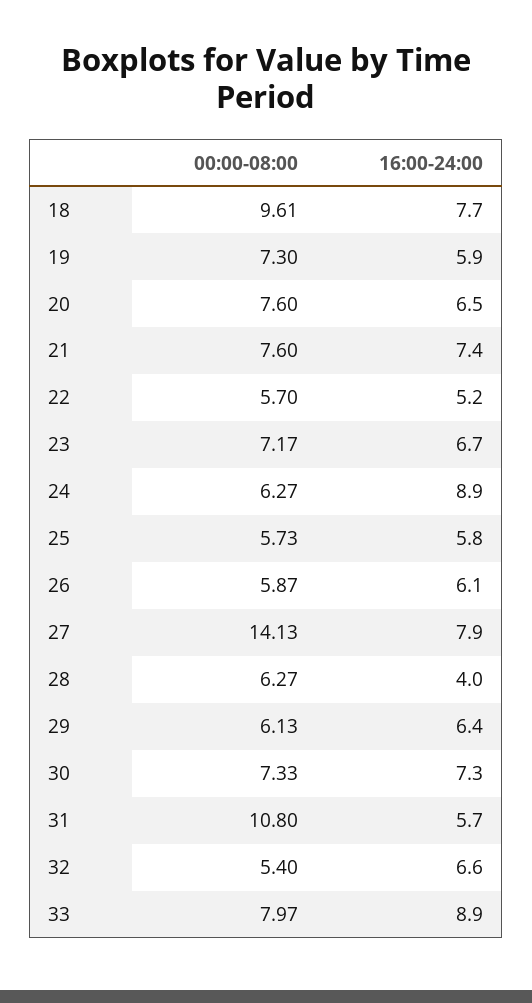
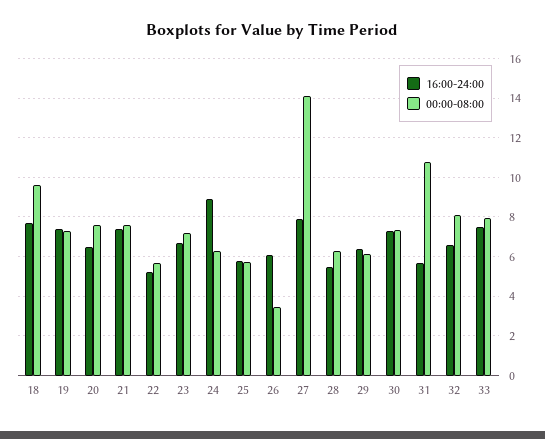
16:00-24:00, 19: 5.9 -> 7.5
00:00-08:00, 26: 5.87 -> 3.5
16:00-24:00, 28: 4 -> 5.5
00:00-08:00, 32: 5.4 -> 8
16:00-24:00, 33: 8.9 -> 7.5

